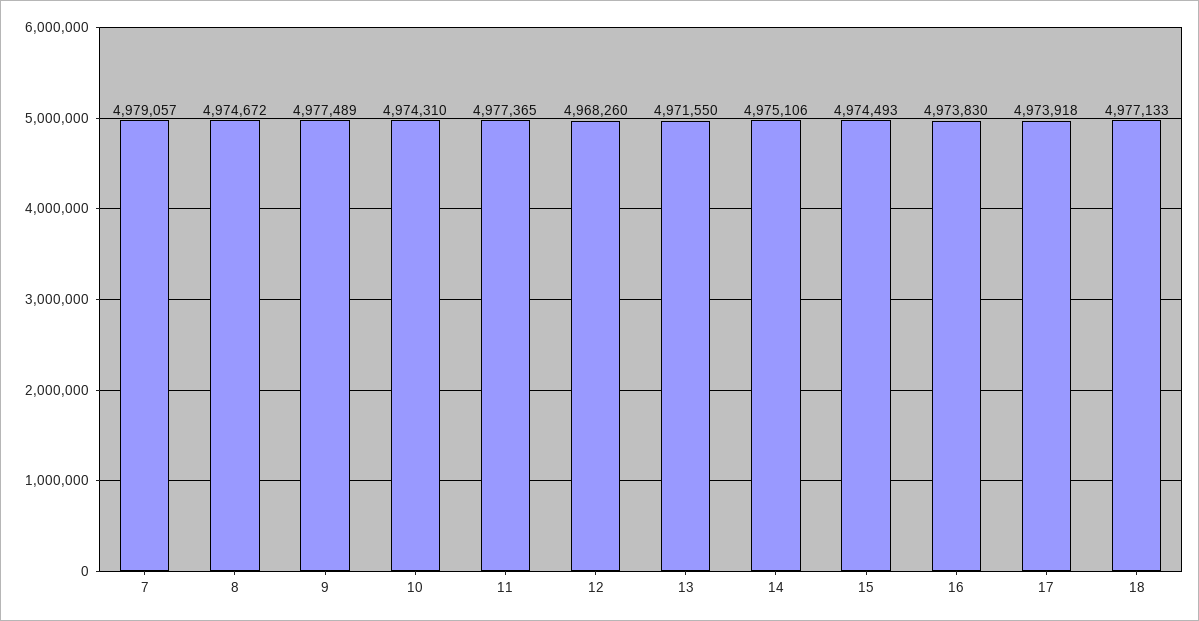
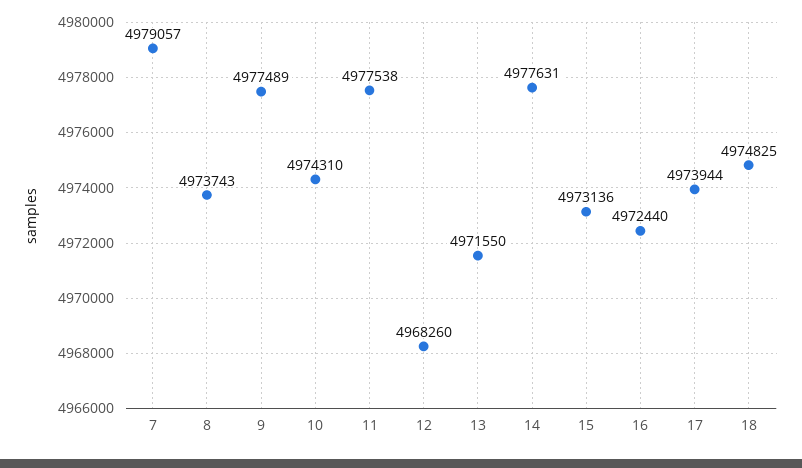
8: 4974672 -> 4973743
11: 4977365 -> 4977538
14: 4975106 -> 4977631
15: 4974493 -> 4973136
16: 4973830 -> 4972440
17: 4973918 -> 4973944
18: 4977133 -> 4974825

